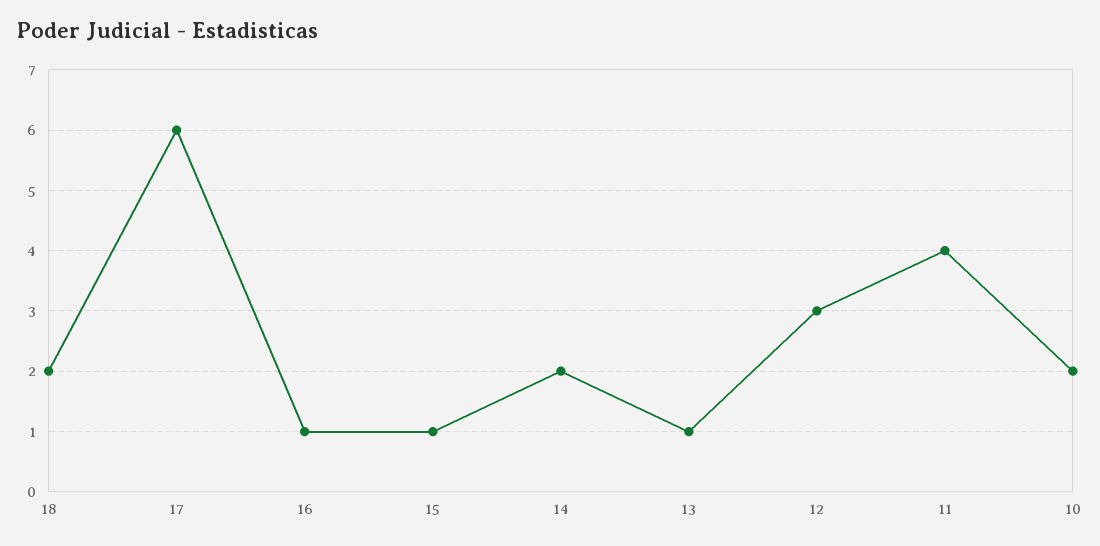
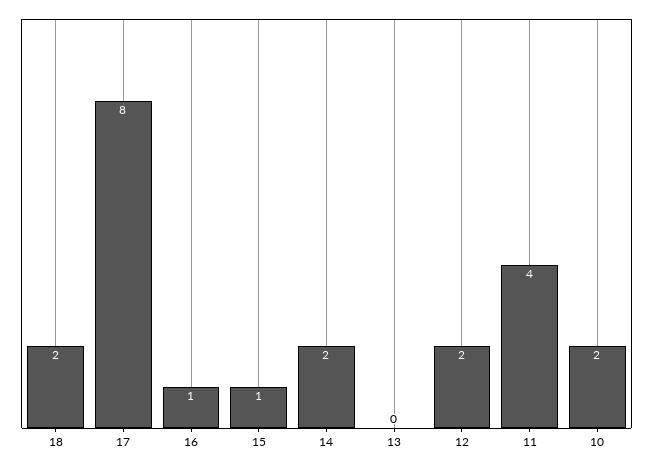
17: 6 -> 8
13: 1 -> 0
12: 3 -> 2

